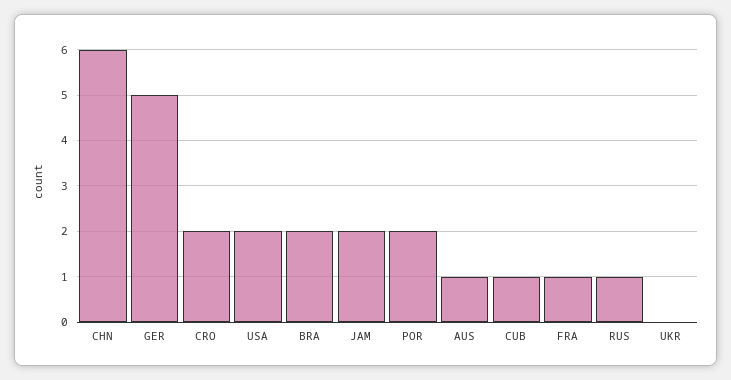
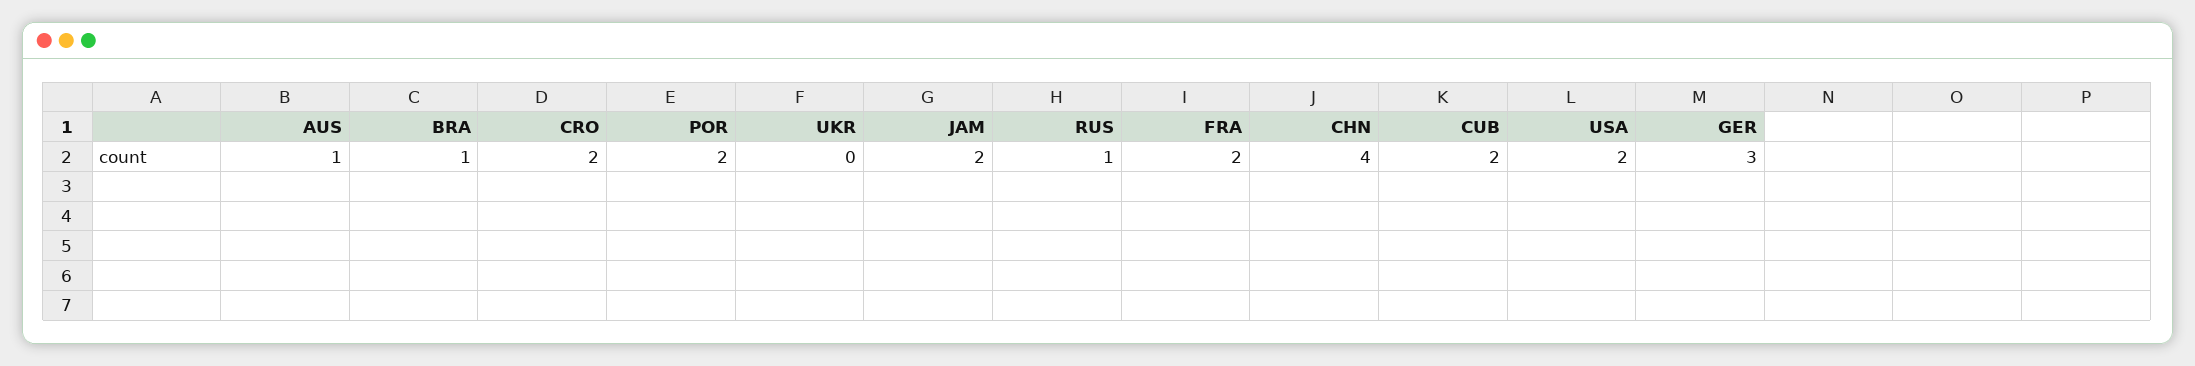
CHN: 6 -> 4
GER: 5 -> 3
BRA: 2 -> 1
CUB: 1 -> 2
FRA: 1 -> 2

